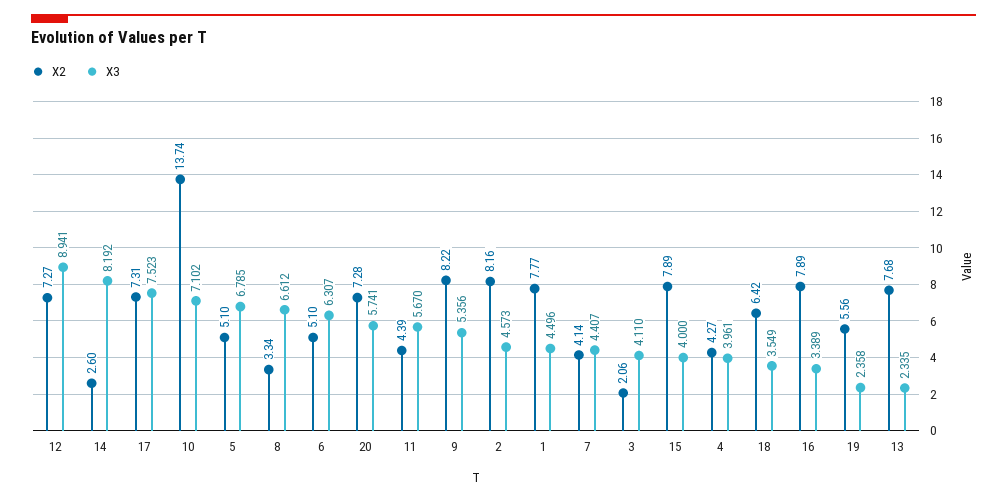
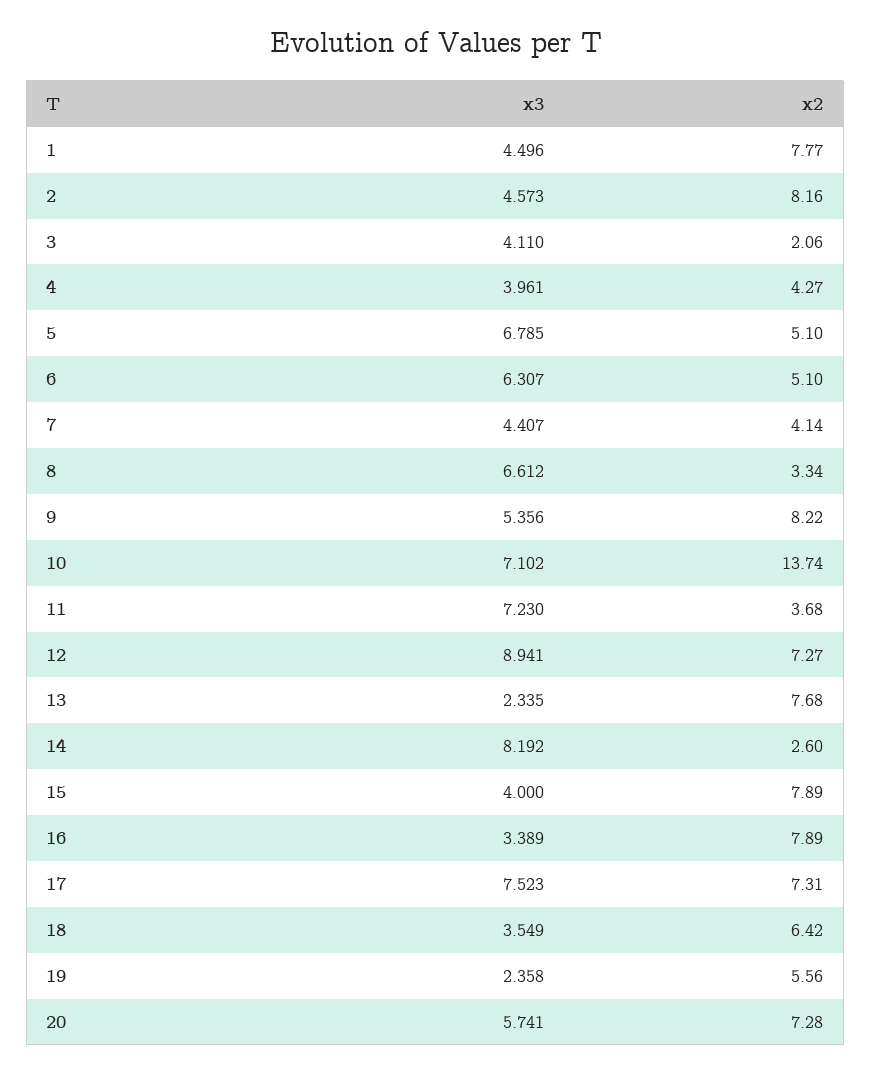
X2, 11: 4.39 -> 3.68
X3, 11: 5.67 -> 7.23

